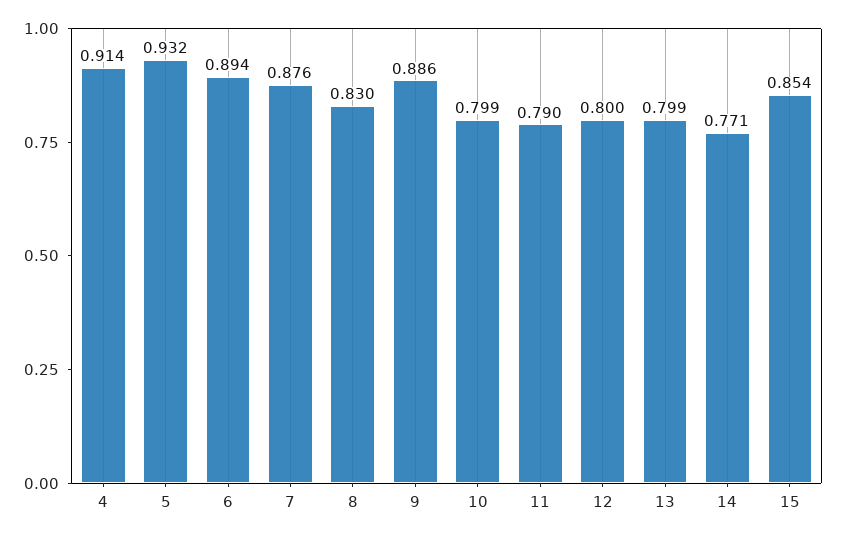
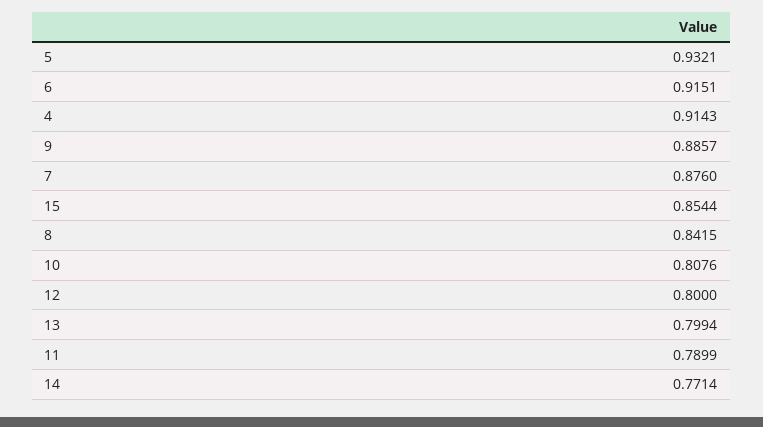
6: 0.894 -> 0.9151
8: 0.83 -> 0.8415
10: 0.799 -> 0.8076

